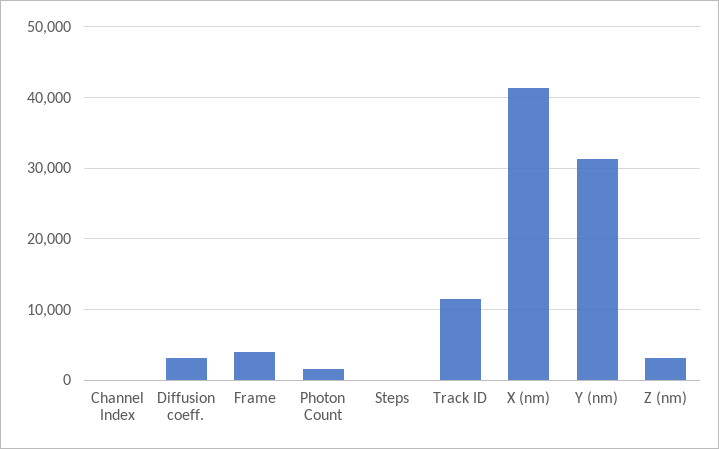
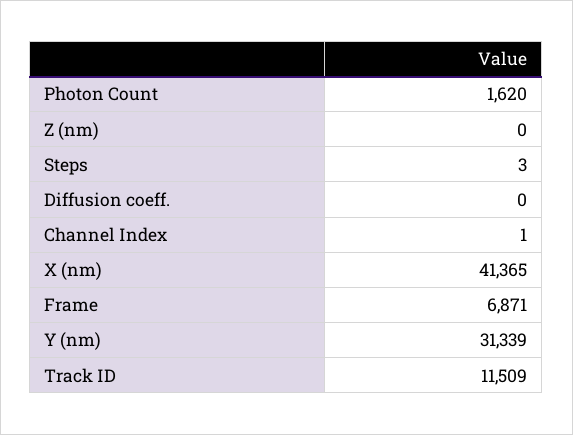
Diffusion coeff.: 3000 -> 0
Frame: 4000 -> 6871
Z (nm): 3000 -> 0

